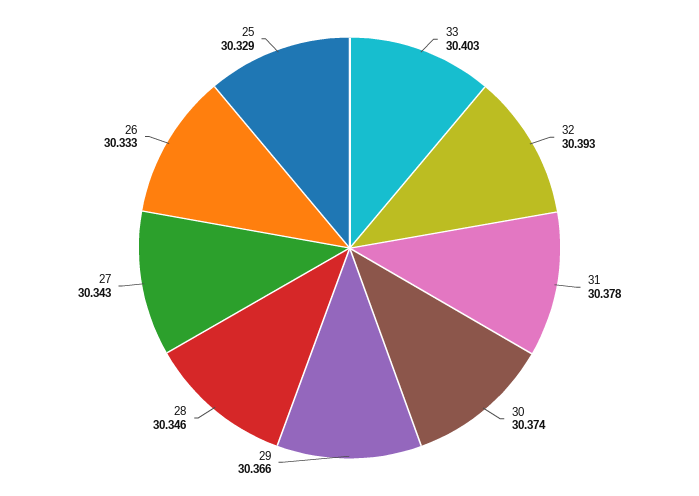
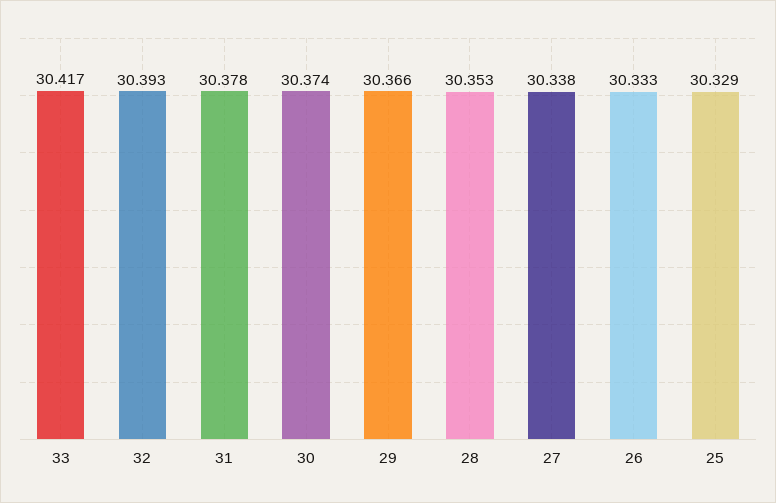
33: 30.403 -> 30.417
28: 30.346 -> 30.353
27: 30.343 -> 30.338

